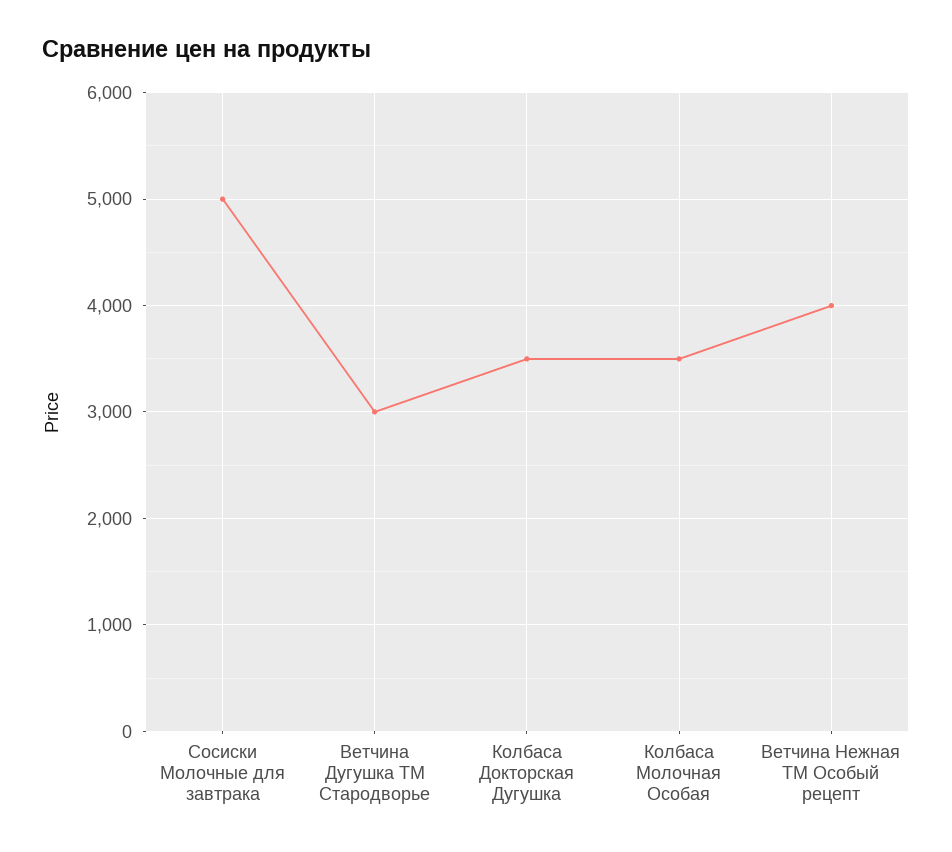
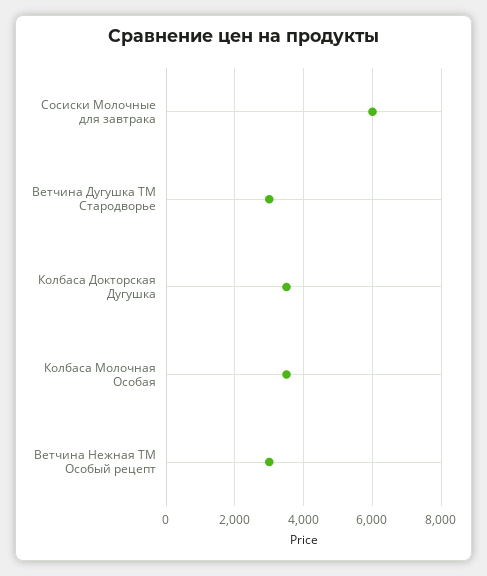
Сосиски Молочные для завтрака: 5000 -> 6000
Ветчина Нежная ТМ Особый рецепт: 4000 -> 3000

